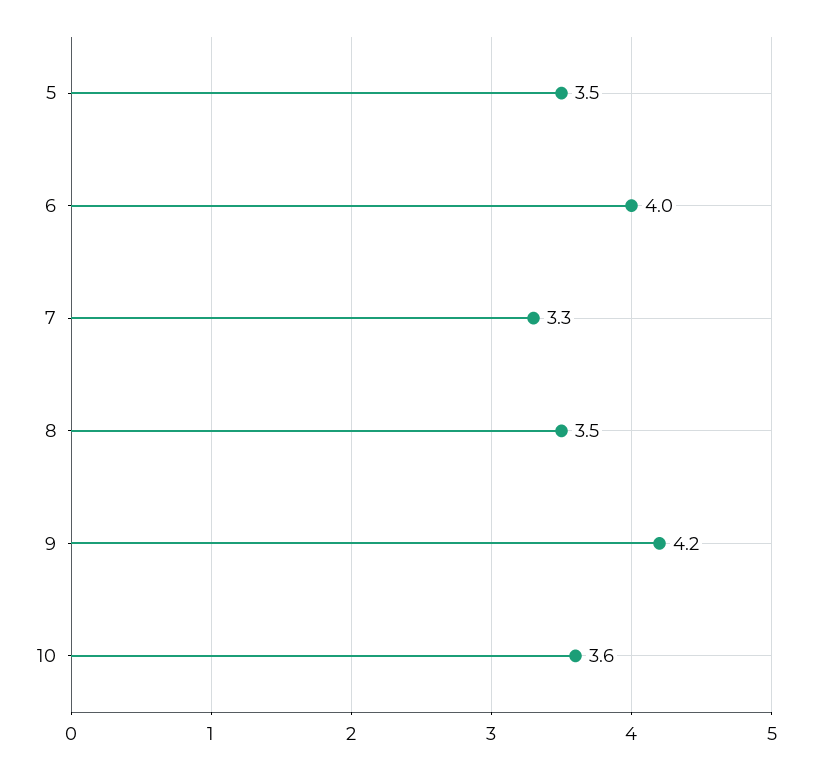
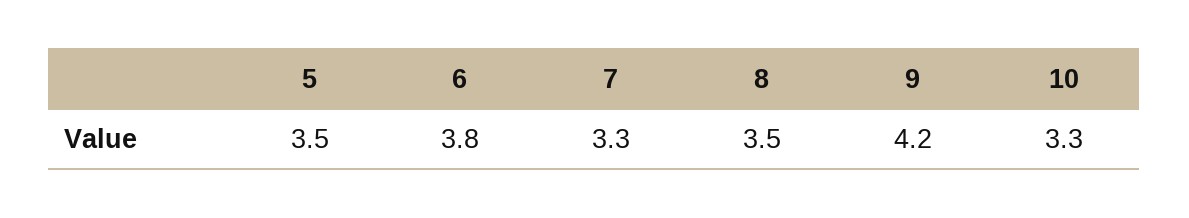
6: 4 -> 3.8
10: 3.6 -> 3.3

